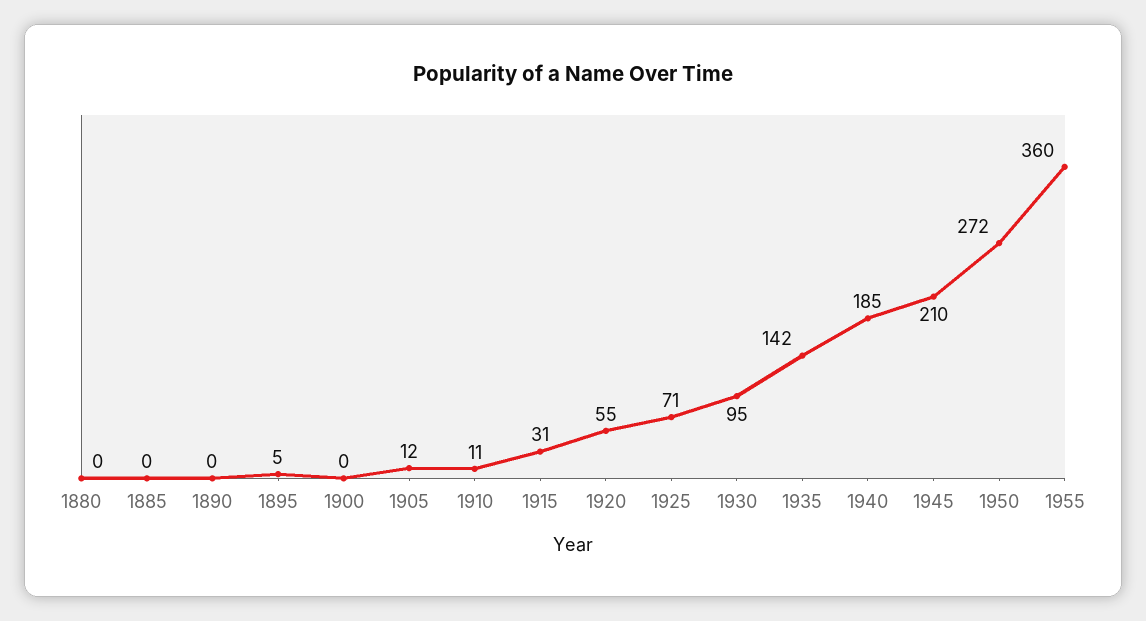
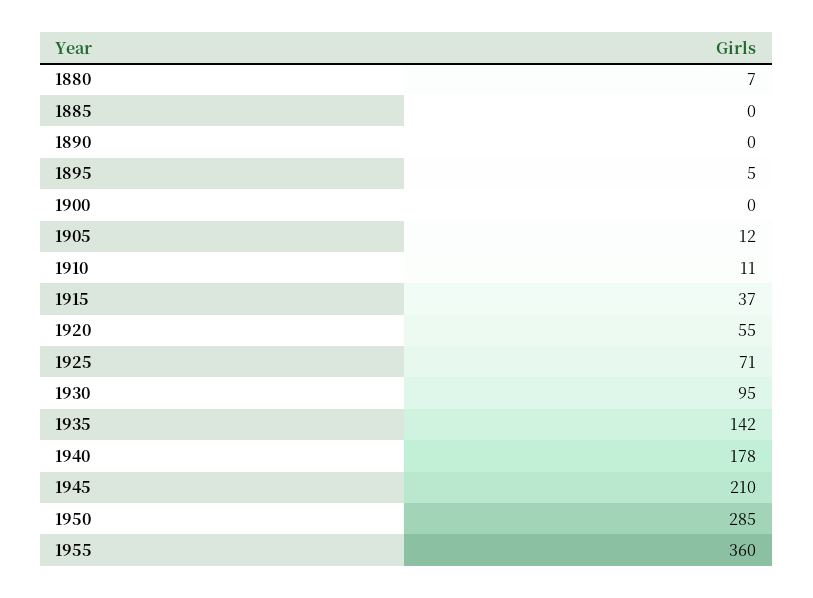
1880: 0 -> 7
1915: 31 -> 37
1940: 185 -> 178
1950: 272 -> 285

